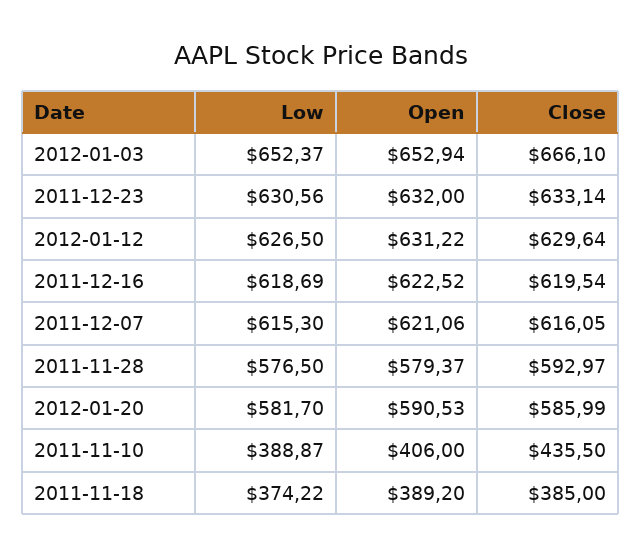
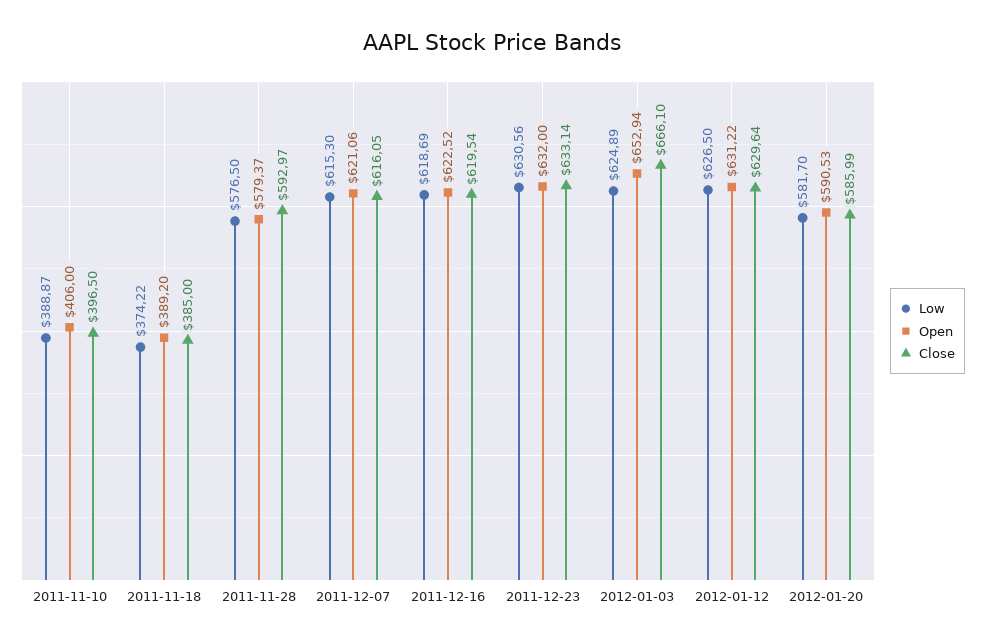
Low, 2012-01-03: 652.37 -> 624.89
Close, 2011-11-10: 435.5 -> 396.5

